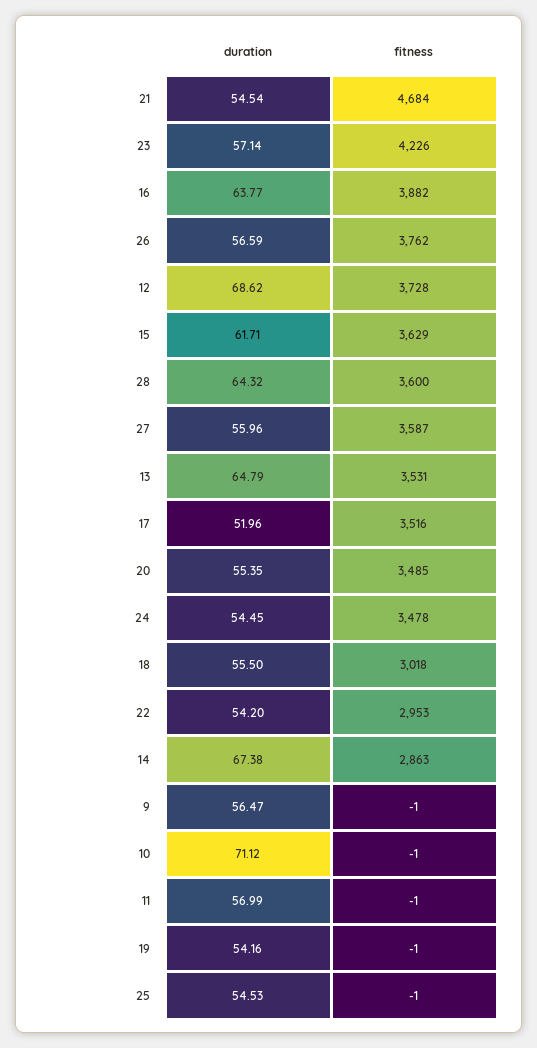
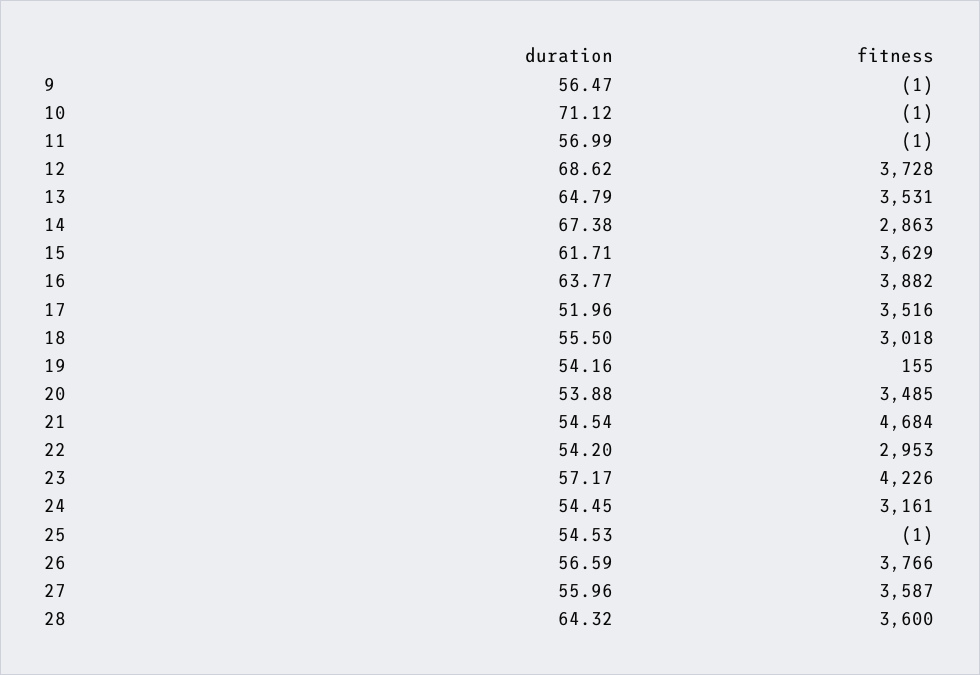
duration, 23: 57.14 -> 57.17
fitness, 26: 3762 -> 3766
duration, 20: 55.35 -> 53.88
fitness, 24: 3478 -> 3161
fitness, 19: -1 -> 155

